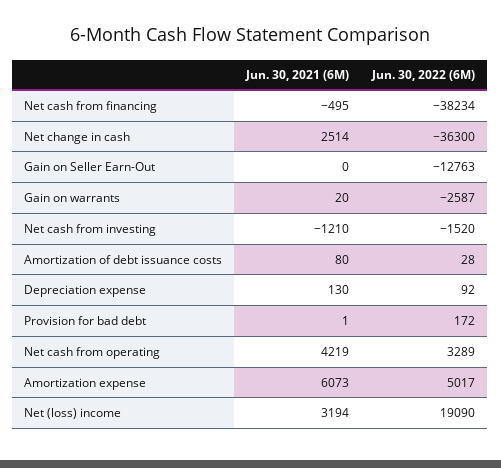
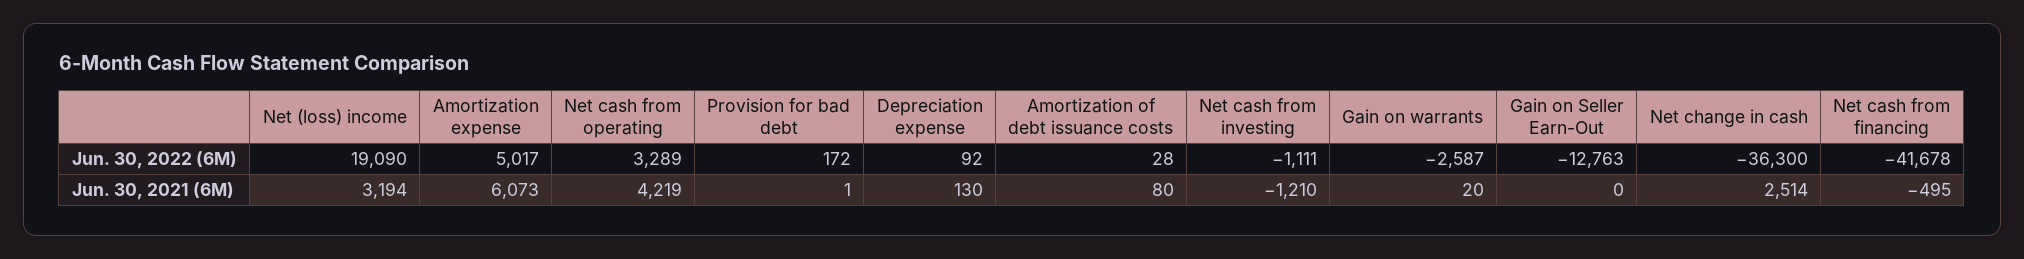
Jun. 30, 2022 (6M), Net cash from financing: -38234 -> -41678
Jun. 30, 2022 (6M), Net cash from investing: -1520 -> -1111

